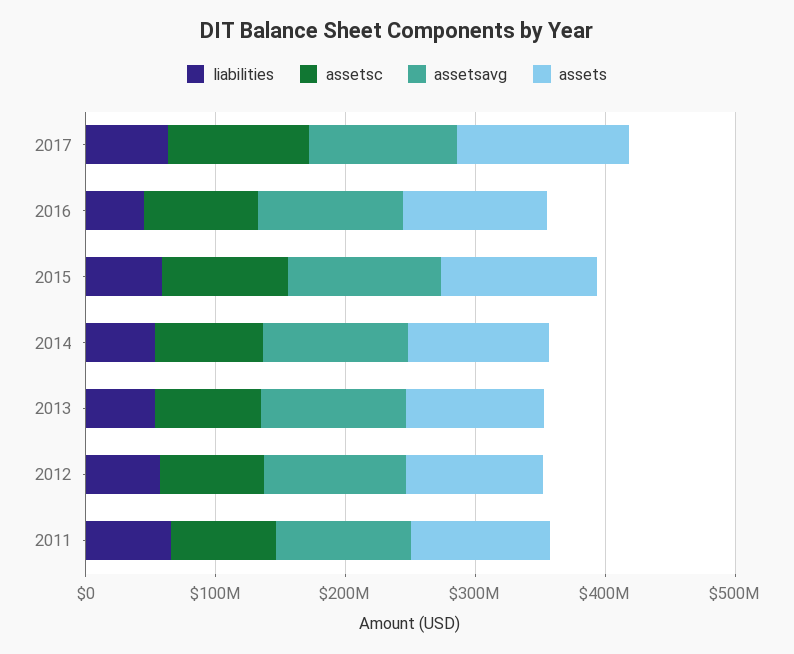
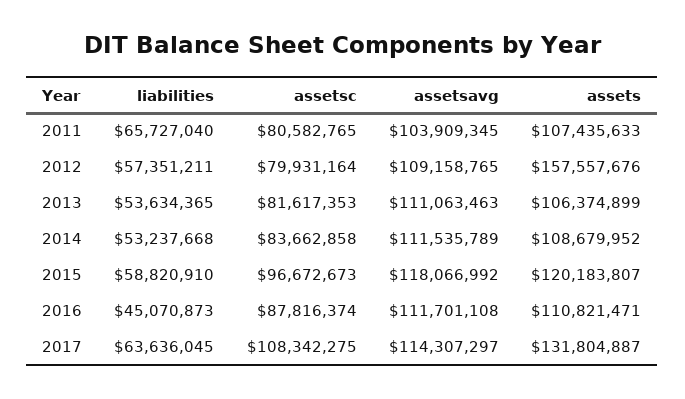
assets, 2012: 100000000 -> 157557676

